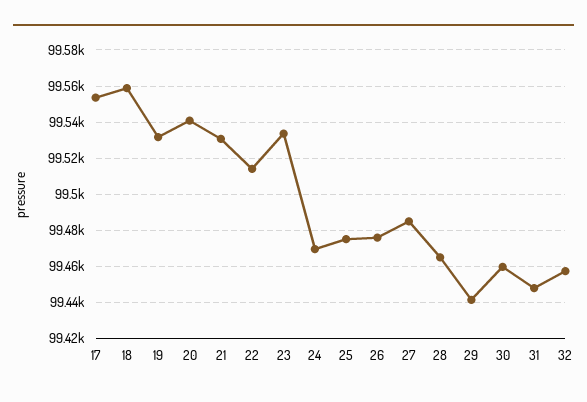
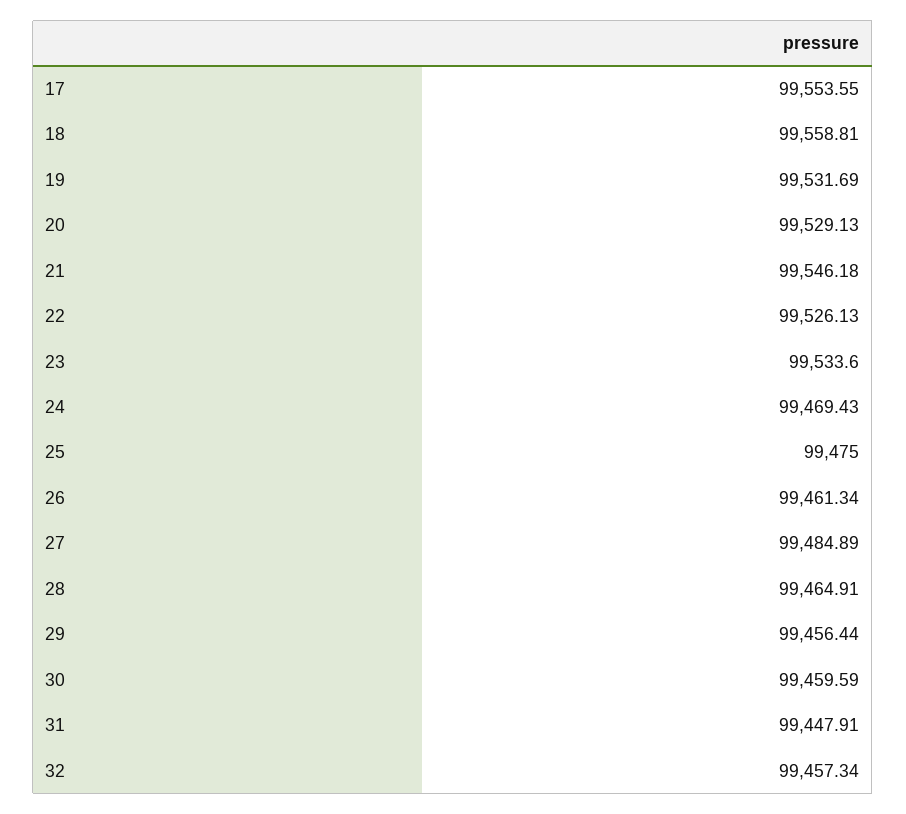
20: 99540 -> 99529.13
21: 99530 -> 99546.18
22: 99515 -> 99526.13
26: 99475 -> 99461.34
29: 99440 -> 99456.44

